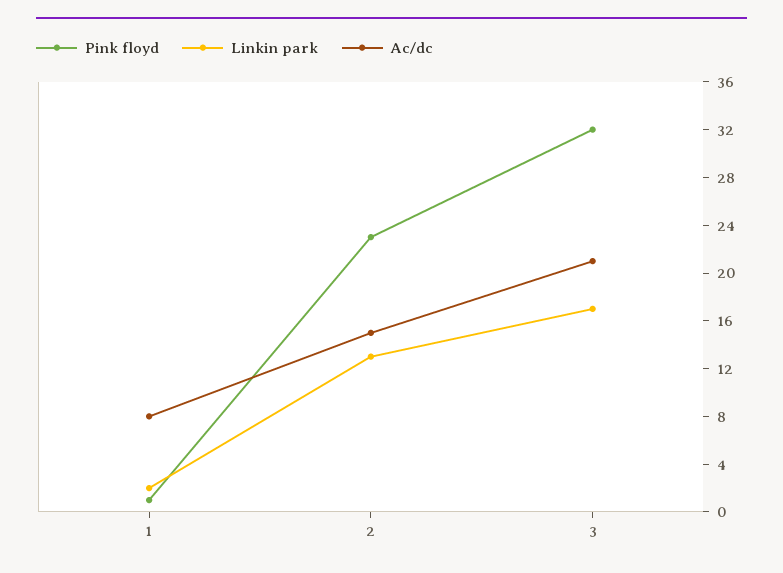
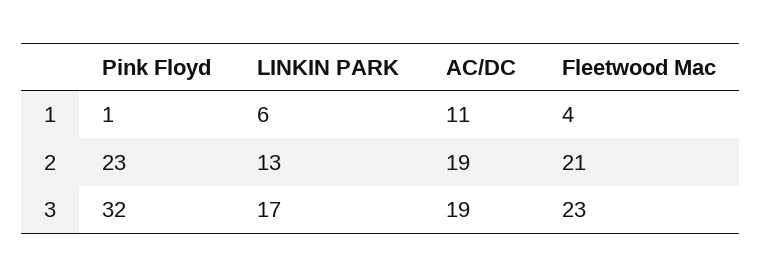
Linkin park, 1: 2 -> 6
Ac/dc, 1: 8 -> 11
Ac/dc, 2: 15 -> 19
Ac/dc, 3: 21 -> 19
Fleetwood Mac, 1: none -> 4
Fleetwood Mac, 2: none -> 21
Fleetwood Mac, 3: none -> 23

